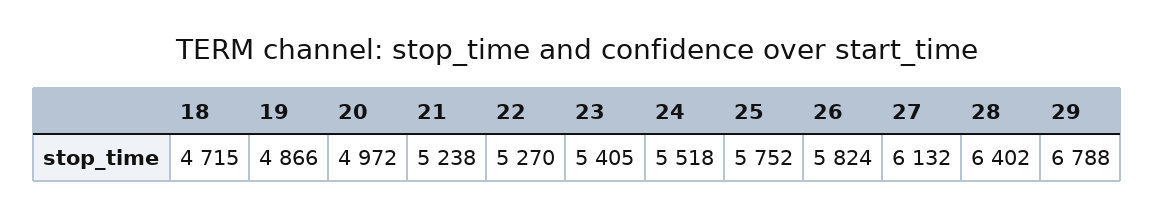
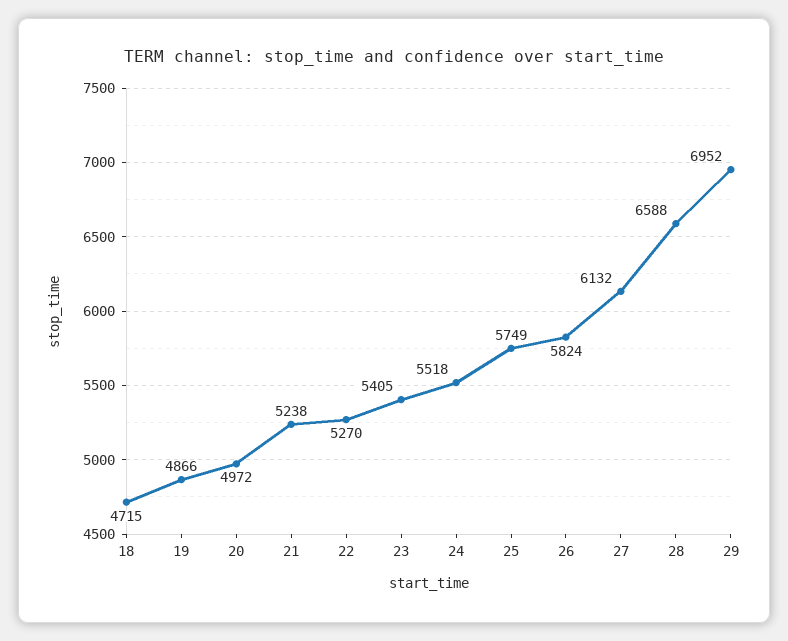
25: 5752 -> 5749
28: 6402 -> 6588
29: 6788 -> 6952

